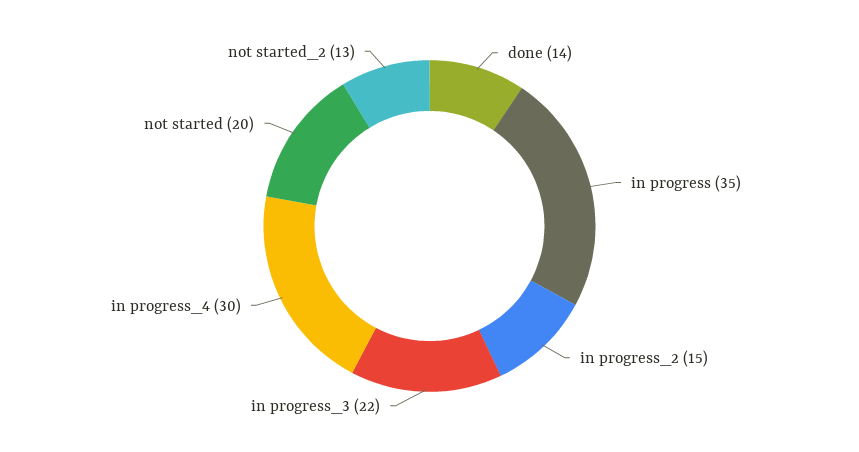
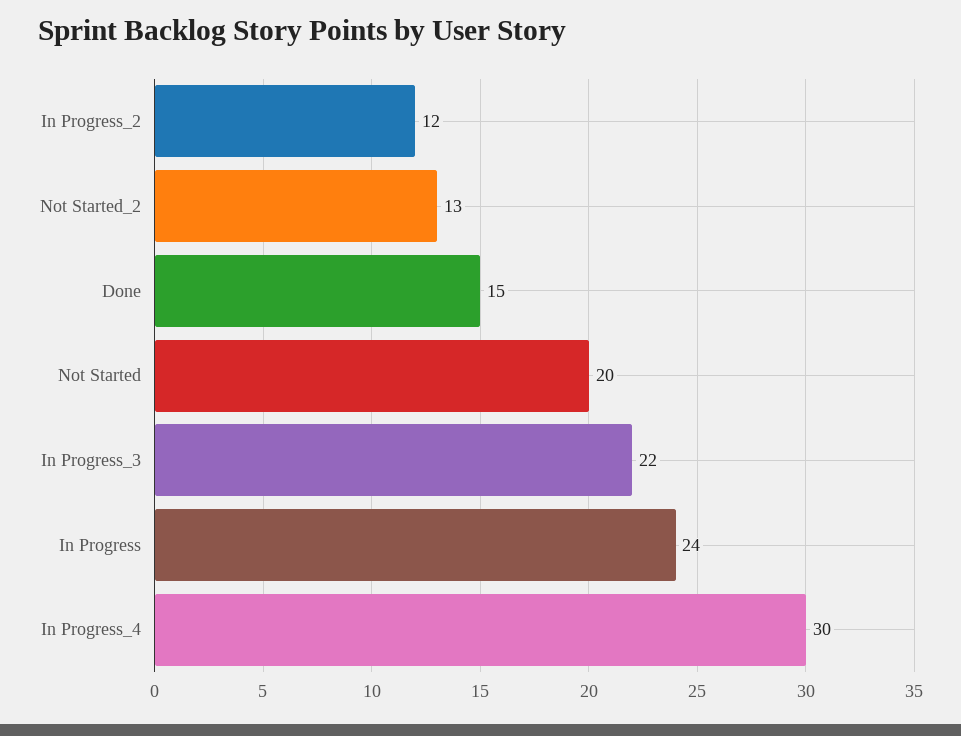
done: 14 -> 15
in progress: 35 -> 24
in progress_2: 15 -> 12

